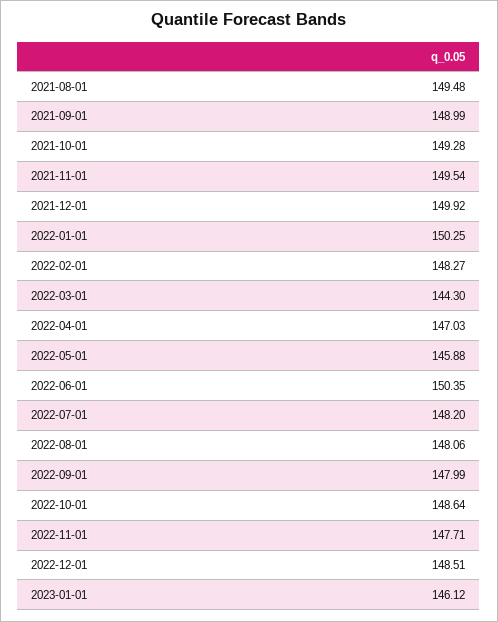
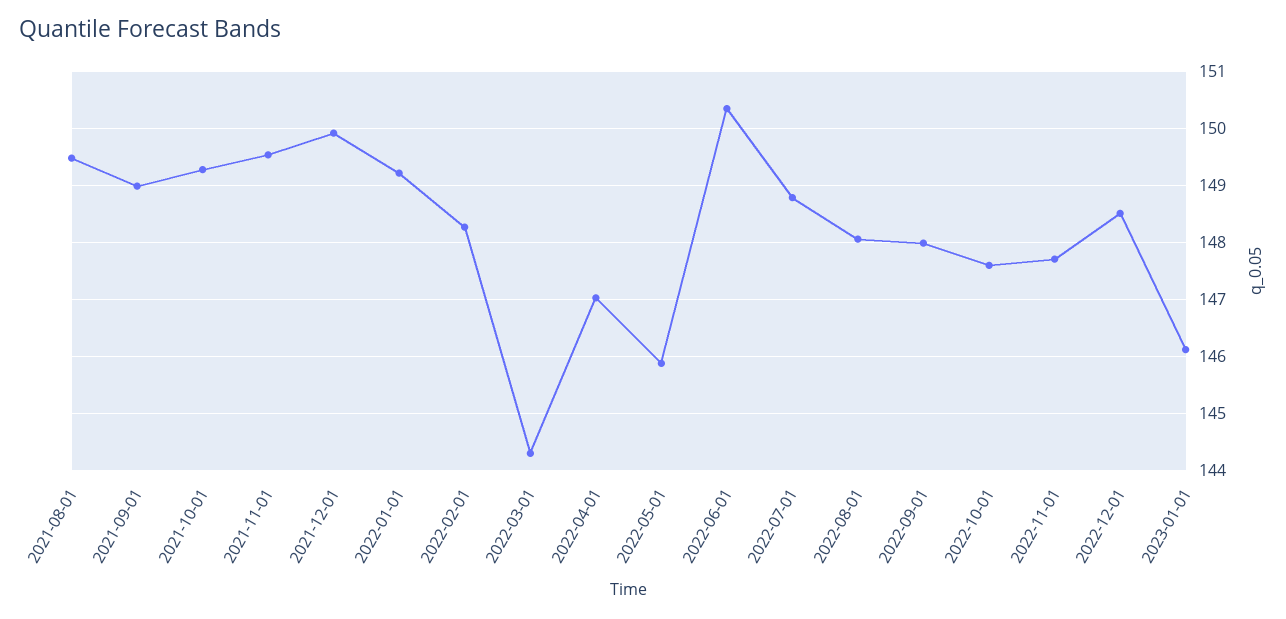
2022-01-01: 150.25 -> 149.2
2022-07-01: 148.2 -> 148.8
2022-10-01: 148.64 -> 147.6

